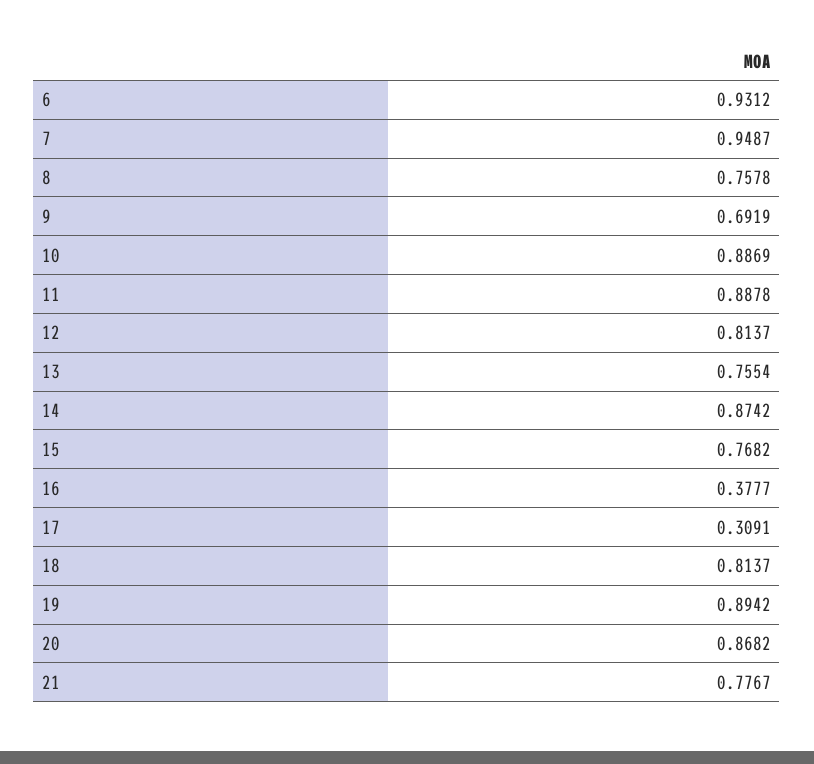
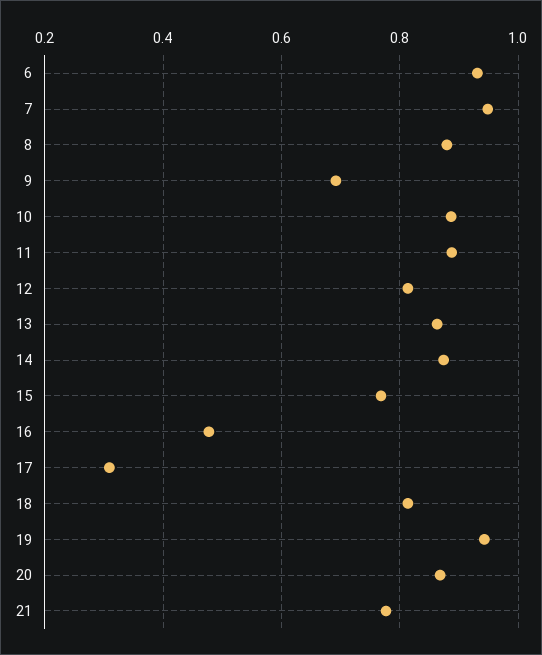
8: 0.7578 -> 0.88
13: 0.7554 -> 0.86
16: 0.3777 -> 0.48
19: 0.8942 -> 0.94

